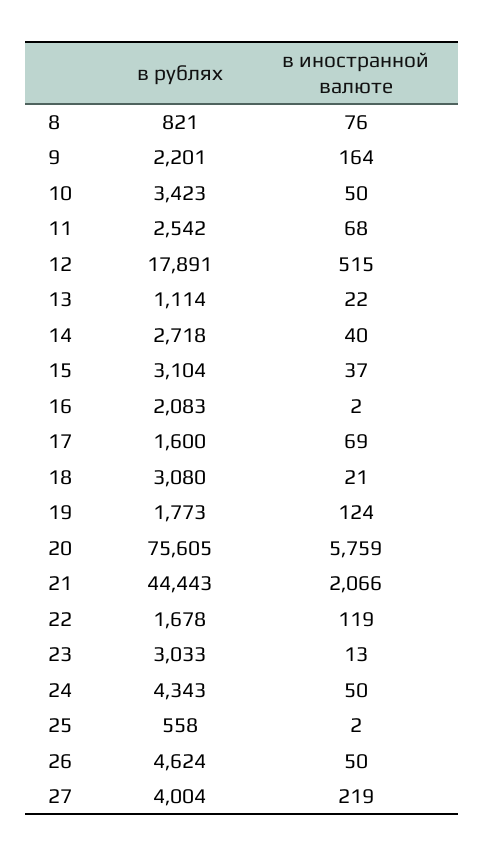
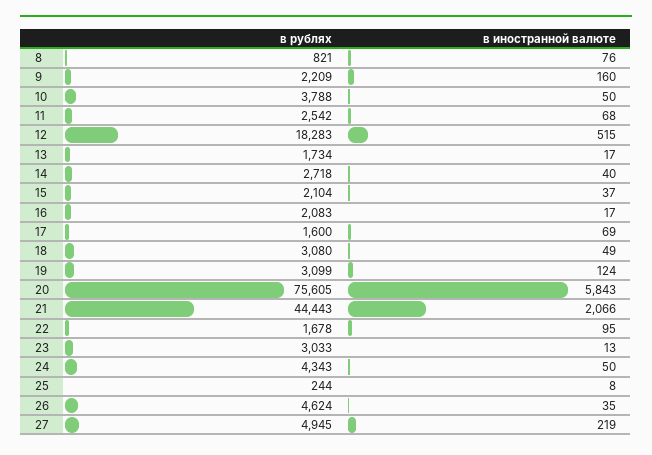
в рублях, 9: 2201 -> 2209
в иностранной валюте, 9: 164 -> 160
в рублях, 10: 3423 -> 3788
в рублях, 12: 17891 -> 18283
в рублях, 13: 1114 -> 1734
в иностранной валюте, 13: 22 -> 17
в рублях, 15: 3104 -> 2104
в иностранной валюте, 16: 2 -> 17
в иностранной валюте, 18: 21 -> 49
в рублях, 19: 1773 -> 3099
в иностранной валюте, 20: 5759 -> 5843
в иностранной валюте, 22: 119 -> 95
в рублях, 25: 558 -> 244
в иностранной валюте, 25: 2 -> 8
в иностранной валюте, 26: 50 -> 35
в рублях, 27: 4004 -> 4945

